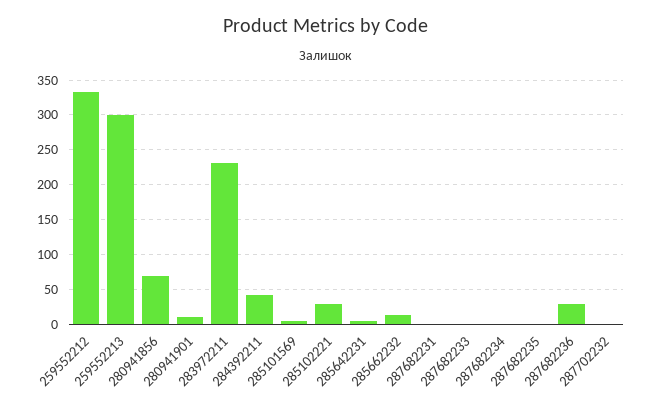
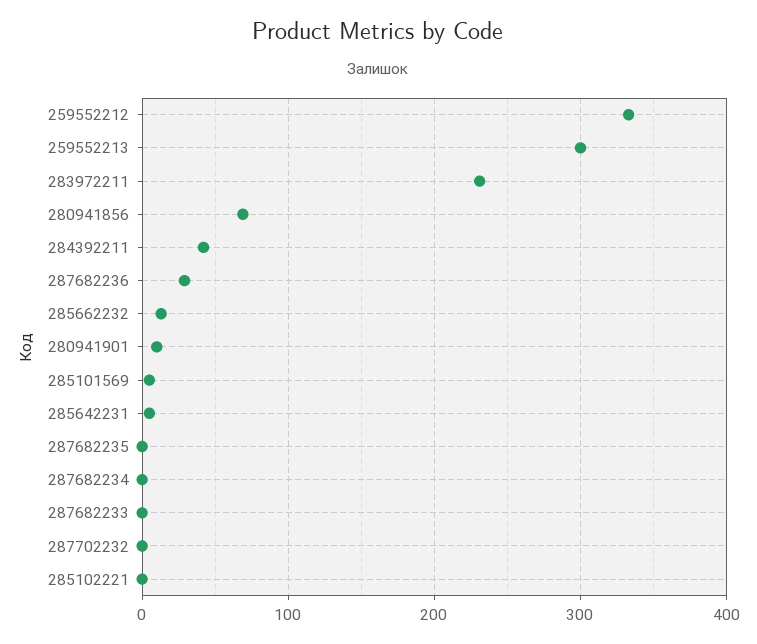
285102221: 30 -> 0
287682231: 0 -> none

